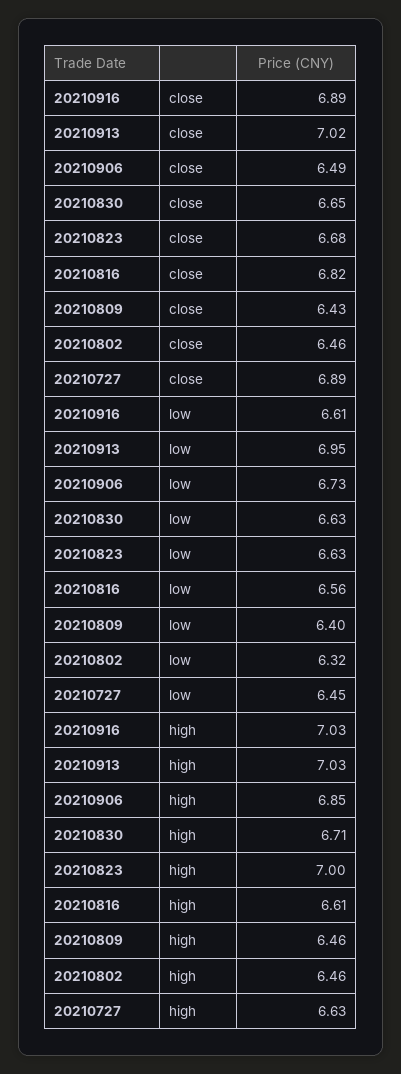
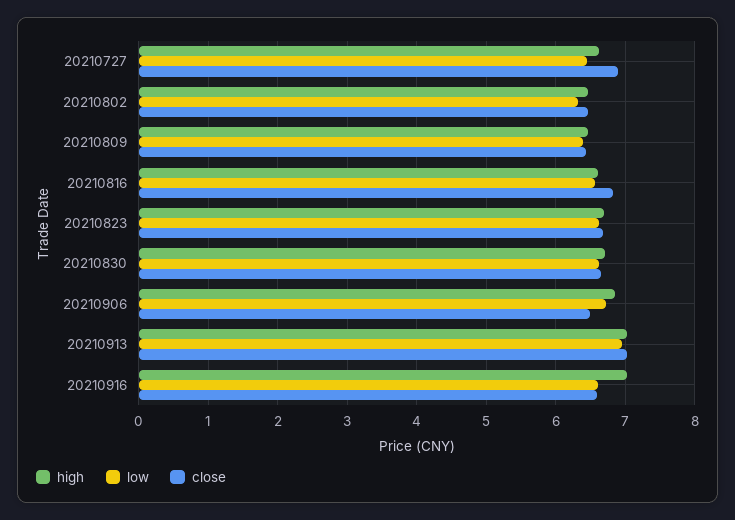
close, 20210916: 6.89 -> 6.6
high, 20210823: 7 -> 6.7

